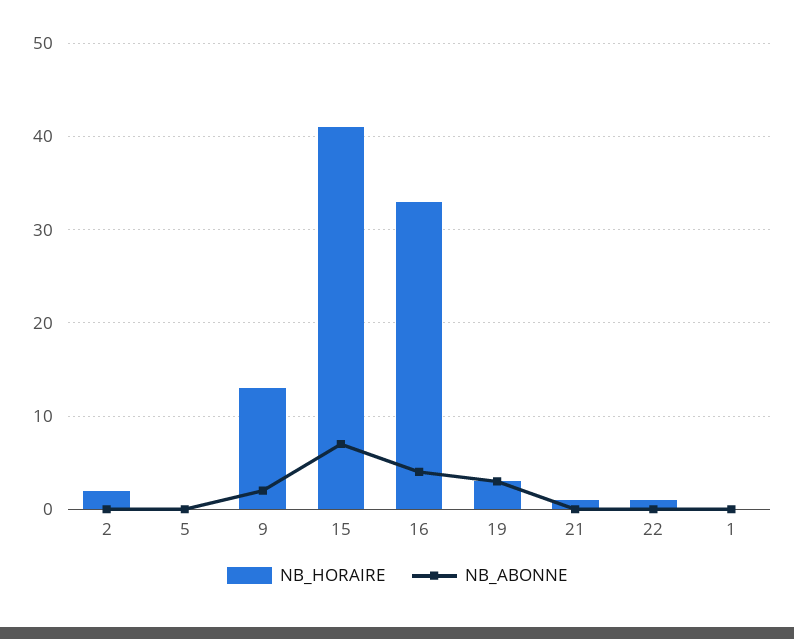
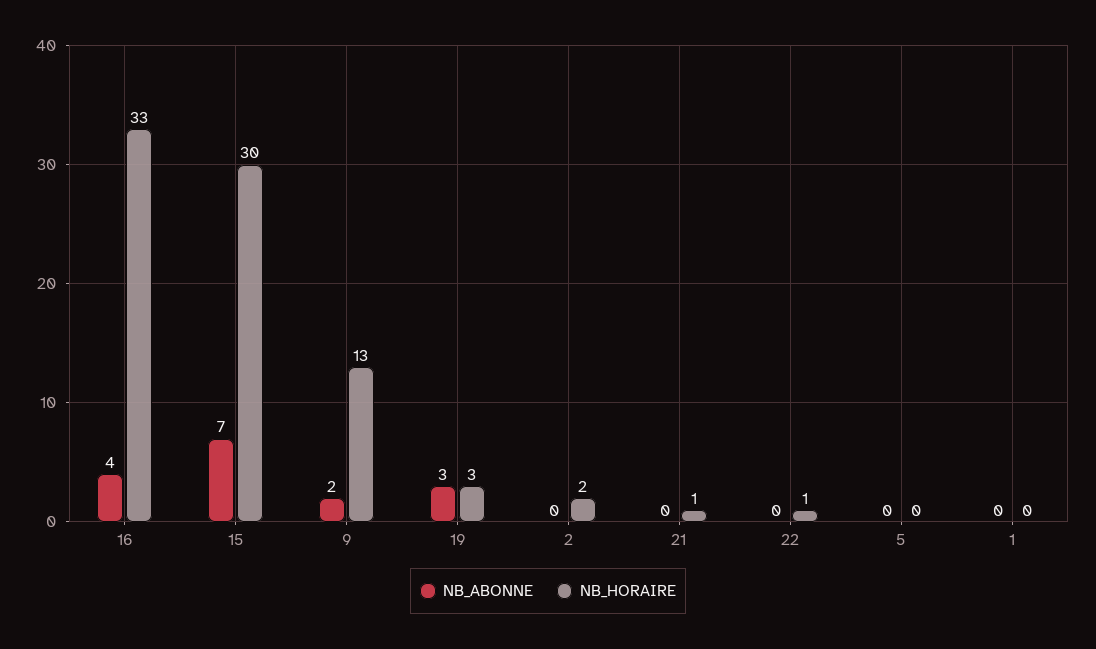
NB_HORAIRE, 15: 41 -> 30

